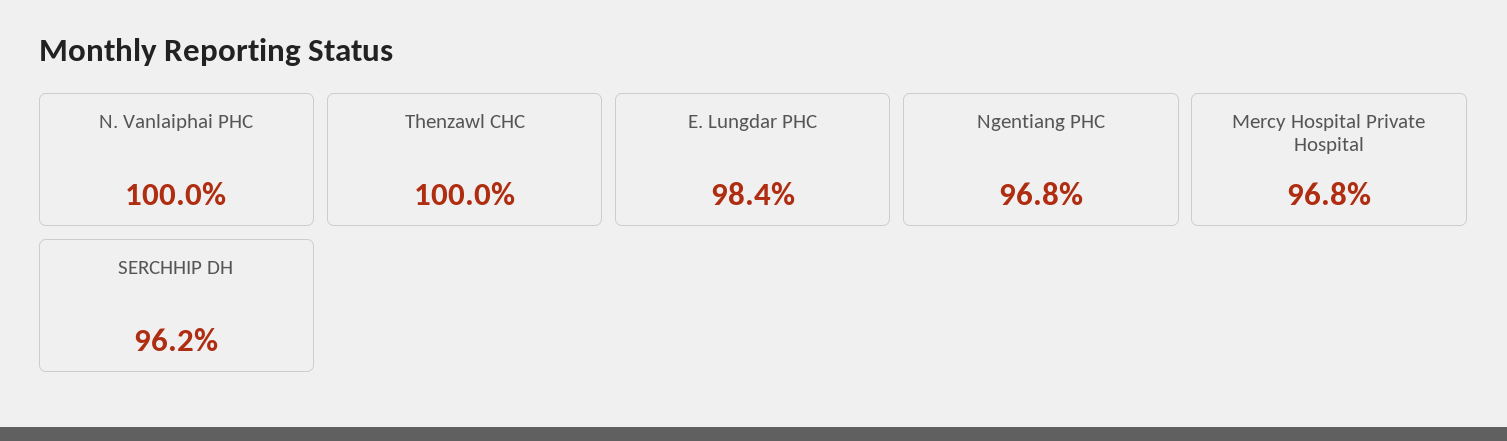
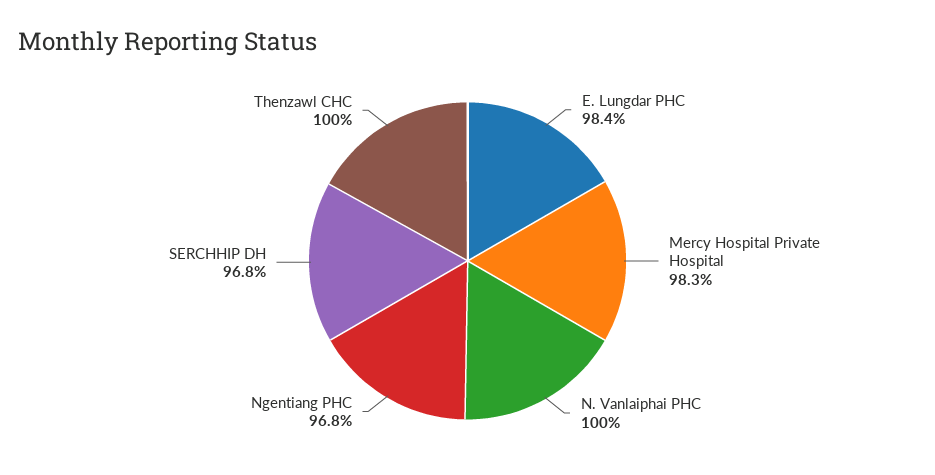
Mercy Hospital Private Hospital: 96.8 -> 98.3
SERCHHIP DH: 96.2 -> 96.8

